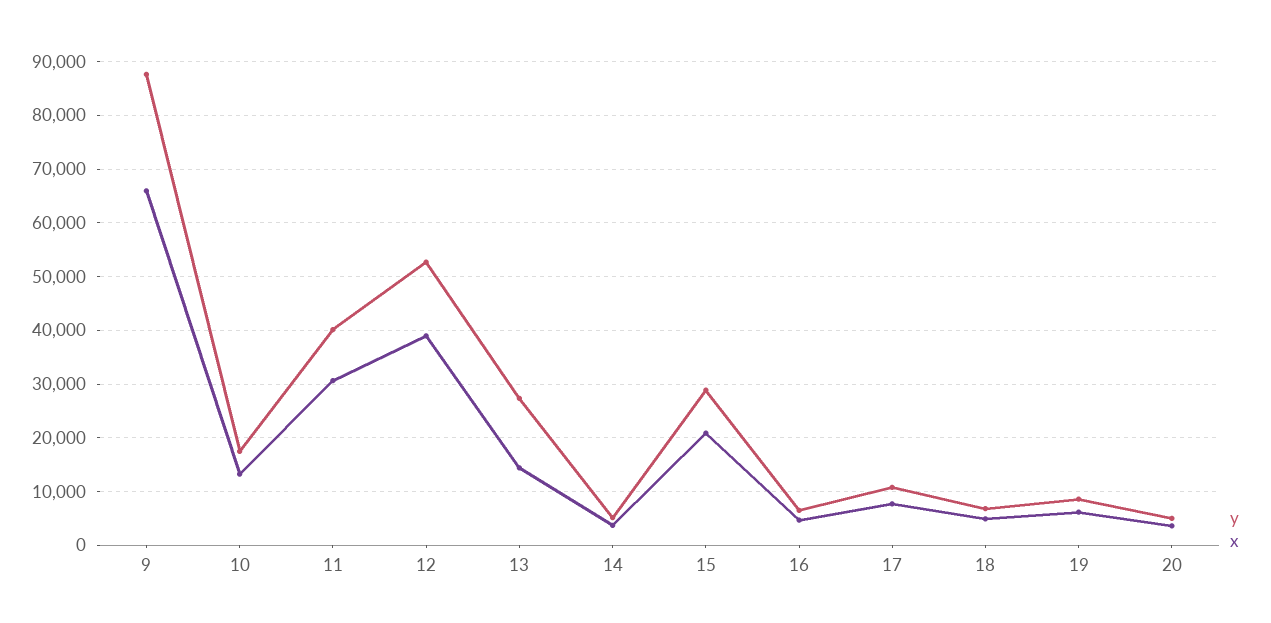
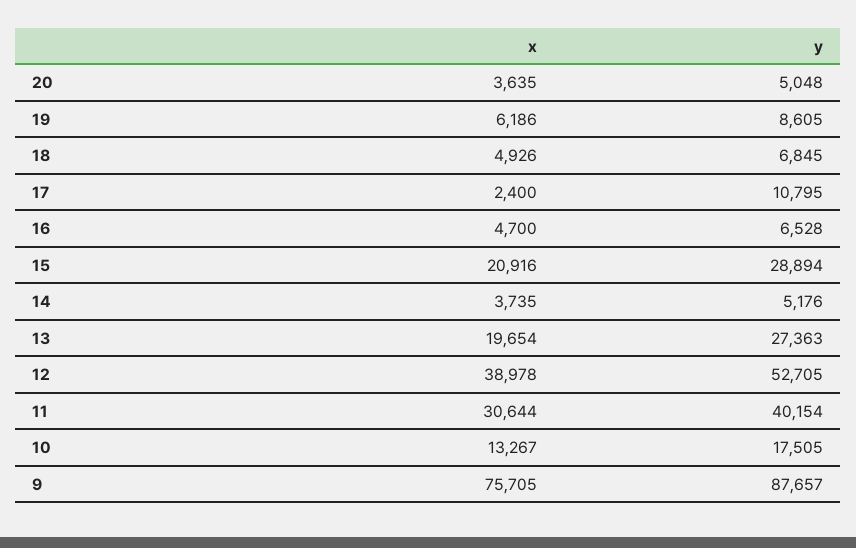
x, 9: 66000 -> 75705
x, 13: 14000 -> 19654
x, 17: 8000 -> 2400

